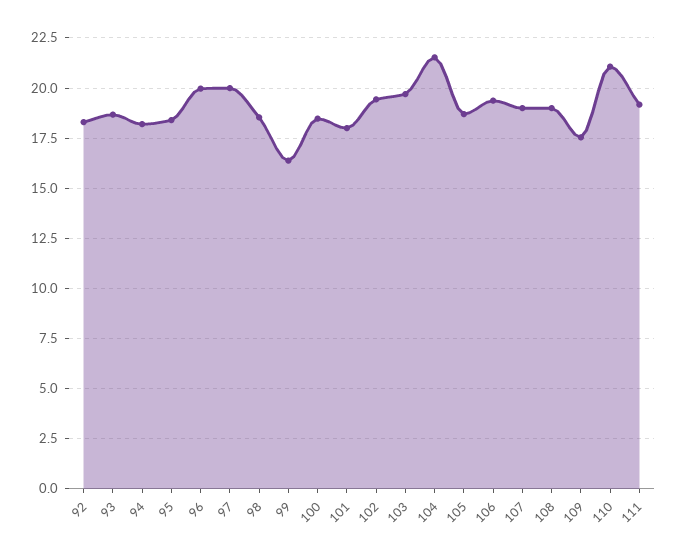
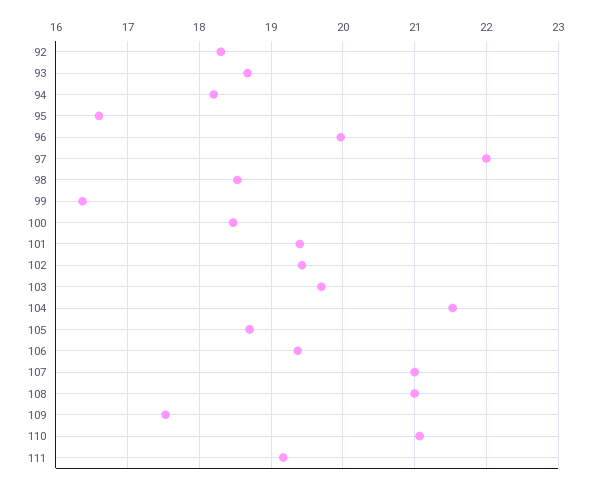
95: 18.5 -> 16.6
97: 20 -> 22
101: 18 -> 19.4
107: 19 -> 21
108: 19 -> 21

